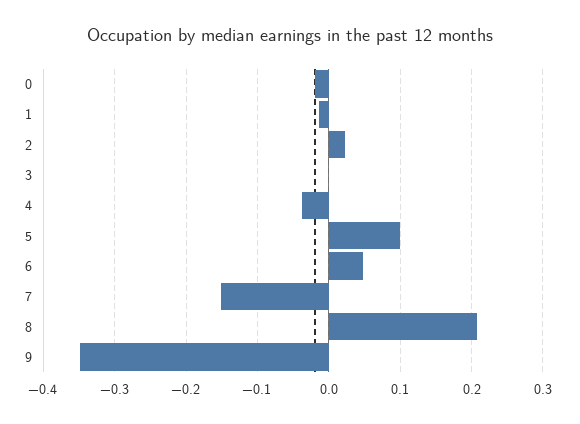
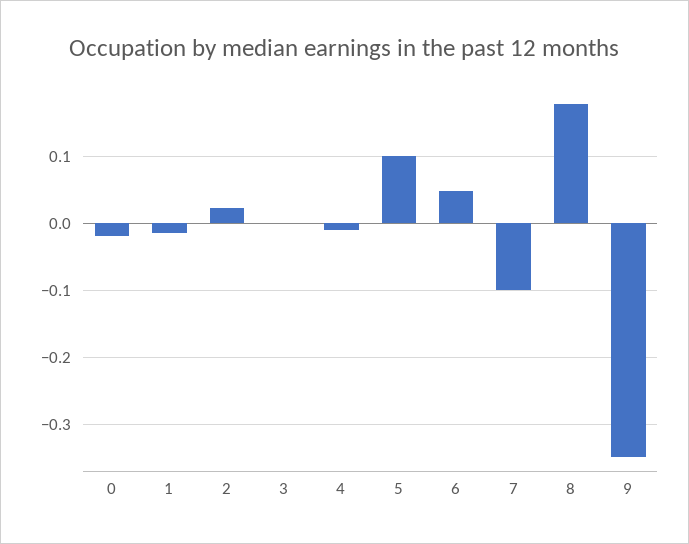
4: -0.04 -> -0.01
7: -0.15 -> -0.1
8: 0.21 -> 0.18

